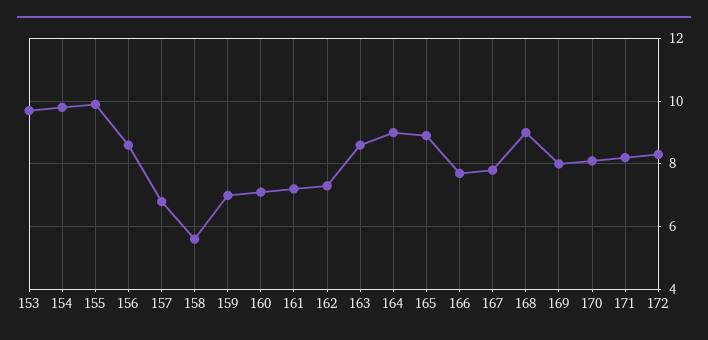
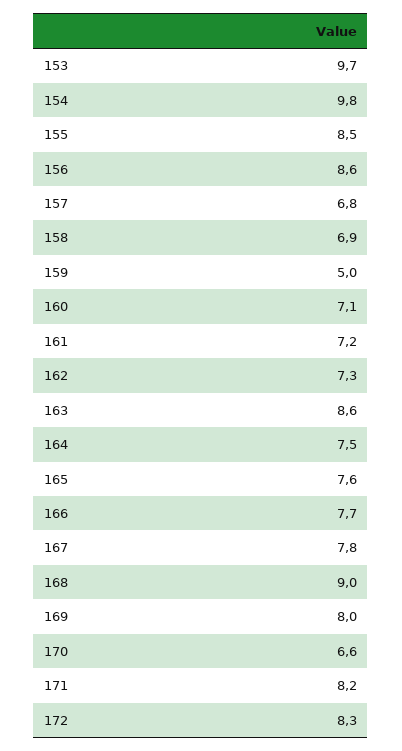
155: 10 -> 8.5
158: 5.5 -> 6.9
159: 7 -> 5
164: 9 -> 7.5
165: 9 -> 7.6
170: 8 -> 6.6

